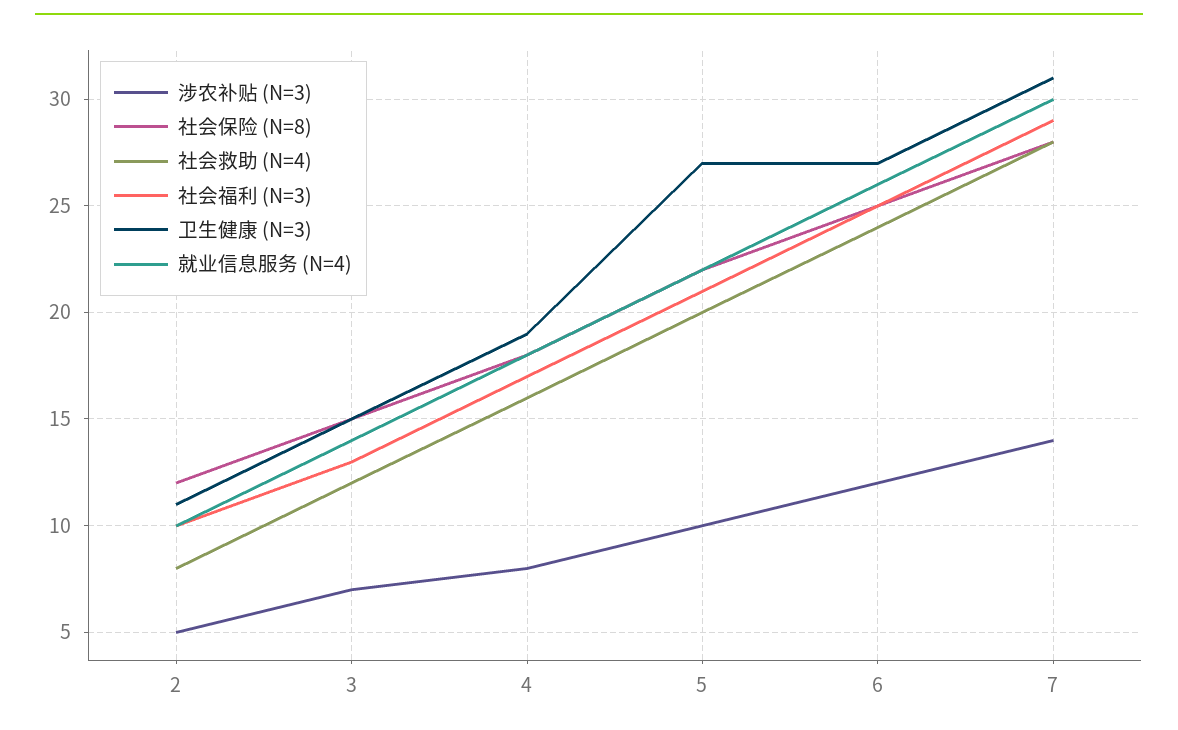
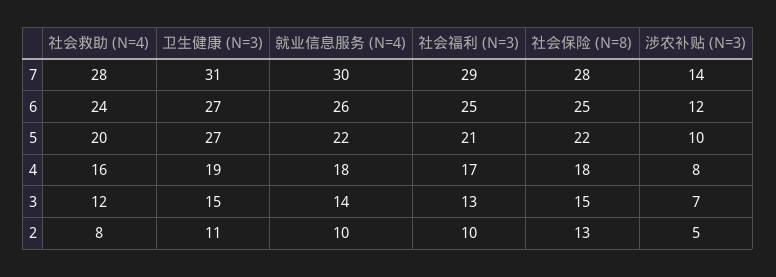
社会保险 (N=8), 2: 12 -> 13

